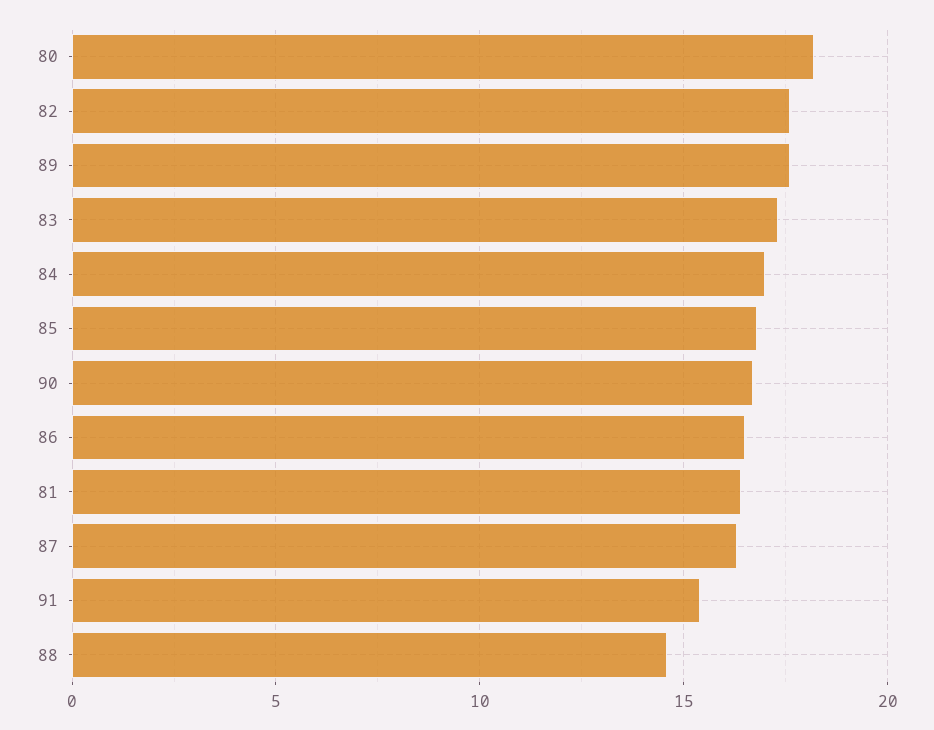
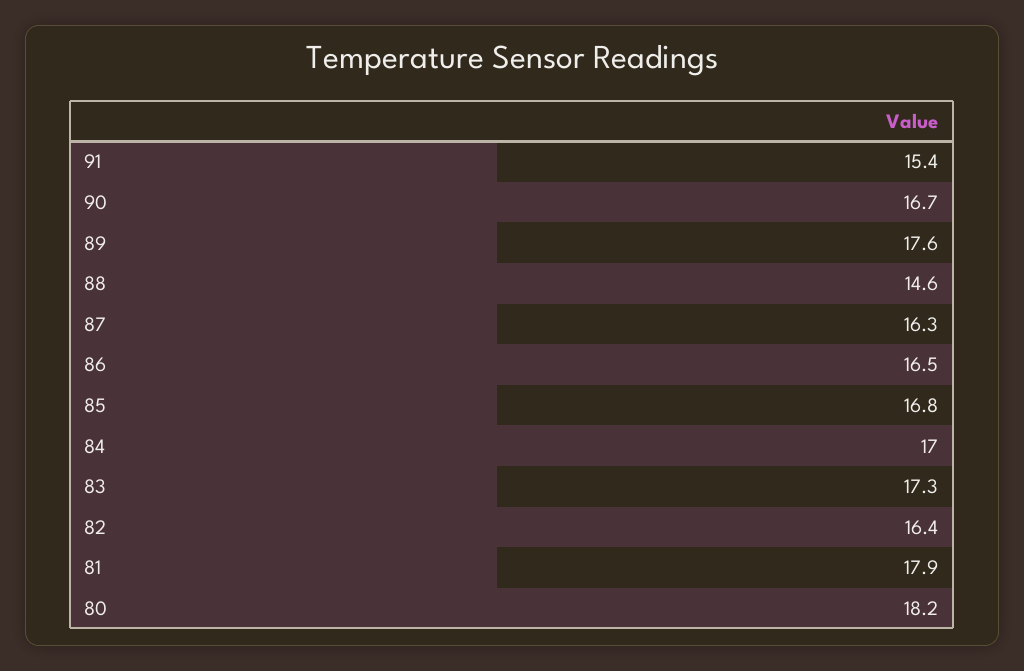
82: 17.5 -> 16.4
81: 16.5 -> 17.9

